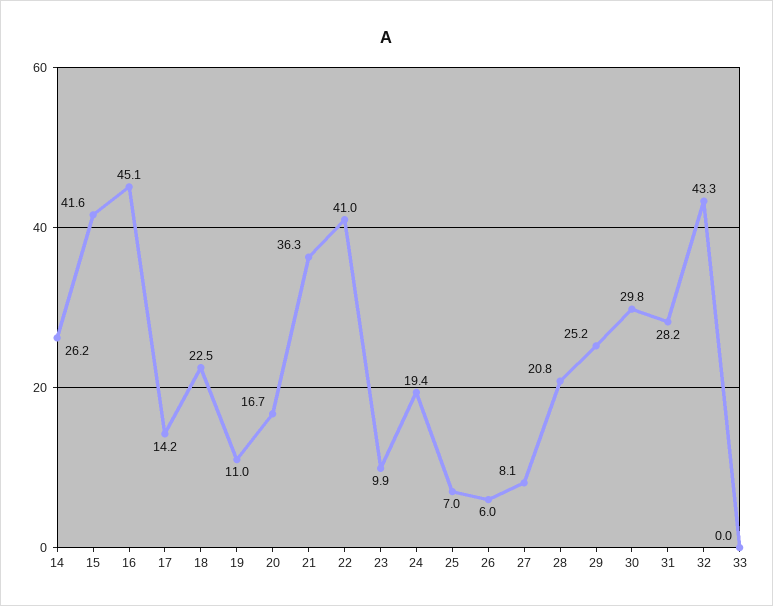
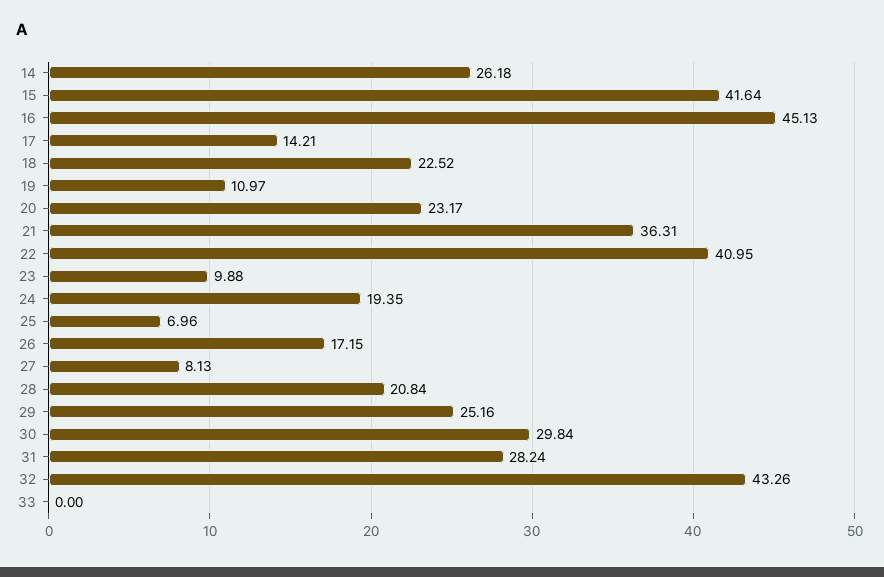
20: 16.7 -> 23.17
26: 6 -> 17.15

